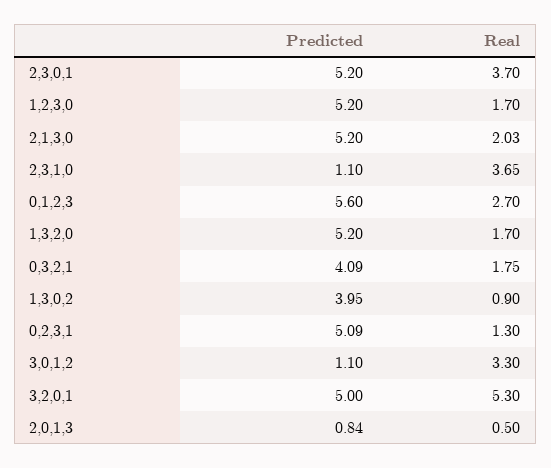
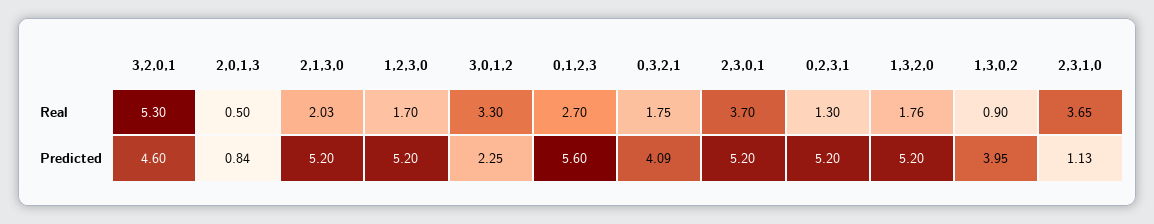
Predicted, 2,3,1,0: 1.1 -> 1.13
Real, 1,3,2,0: 1.7 -> 1.76
Predicted, 0,2,3,1: 5.09 -> 5.2
Predicted, 3,0,1,2: 1.1 -> 2.25
Predicted, 3,2,0,1: 5 -> 4.6

